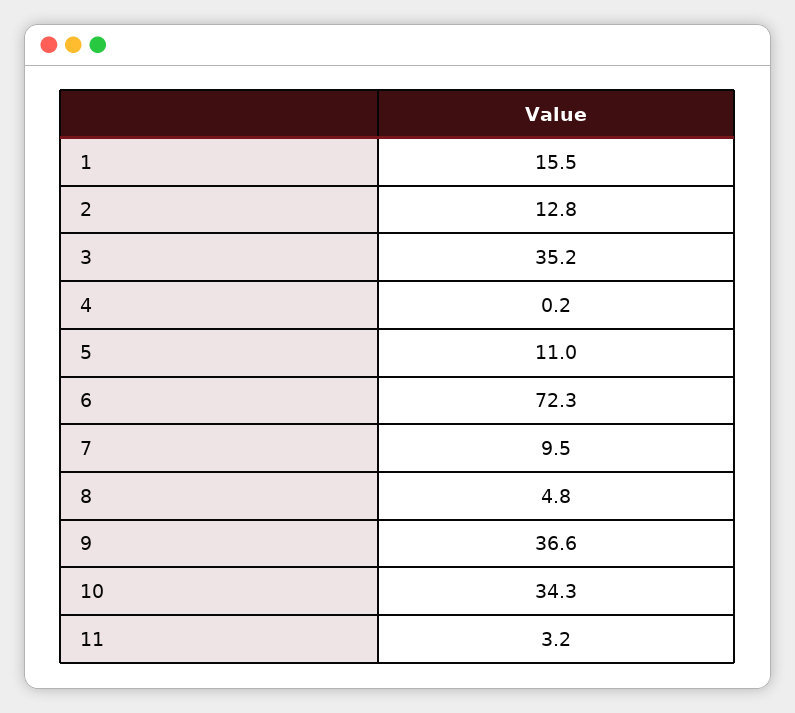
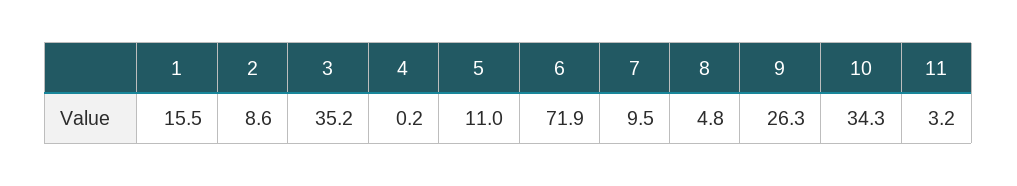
2: 12.8 -> 8.6
6: 72.3 -> 71.9
9: 36.6 -> 26.3

